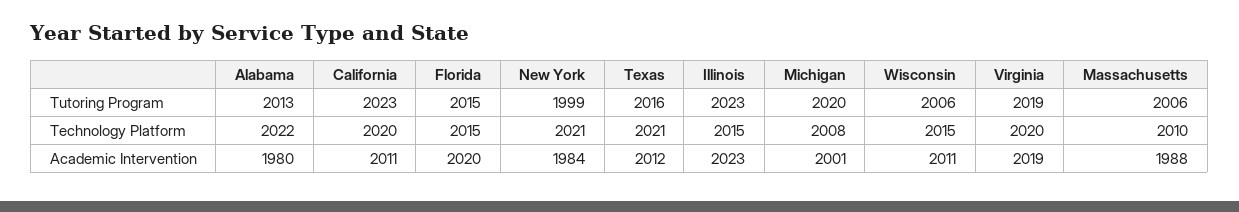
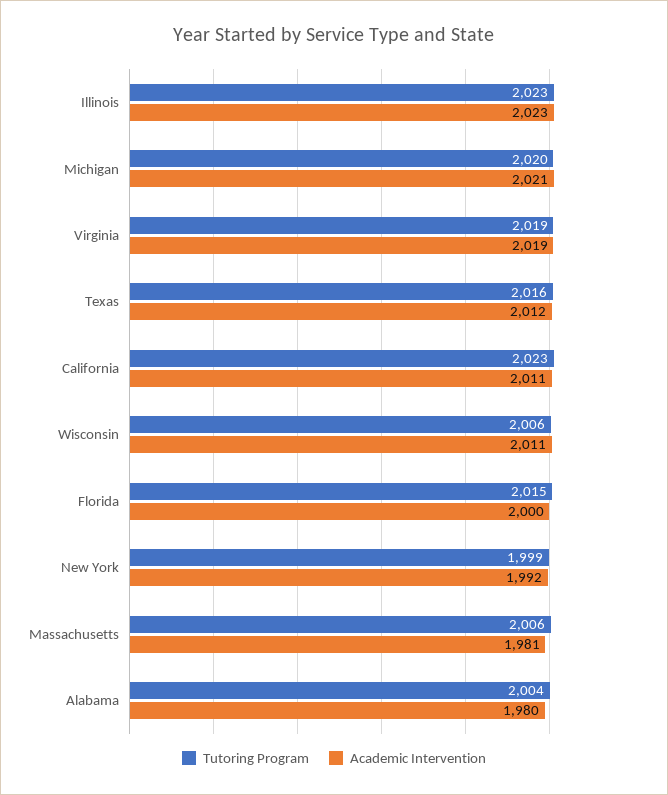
Tutoring Program, Alabama: 2013 -> 2004
Technology Platform, Alabama: 2022 -> none
Technology Platform, California: 2020 -> none
Technology Platform, Florida: 2015 -> none
Technology Platform, New York: 2021 -> none
Technology Platform, Texas: 2021 -> none
Technology Platform, Illinois: 2015 -> none
Technology Platform, Michigan: 2008 -> none
Technology Platform, Wisconsin: 2015 -> none
Technology Platform, Virginia: 2020 -> none
Technology Platform, Massachusetts: 2010 -> none
Academic Intervention, Florida: 2020 -> 2000
Academic Intervention, New York: 1984 -> 1992
Academic Intervention, Michigan: 2001 -> 2021
Academic Intervention, Massachusetts: 1988 -> 1981

